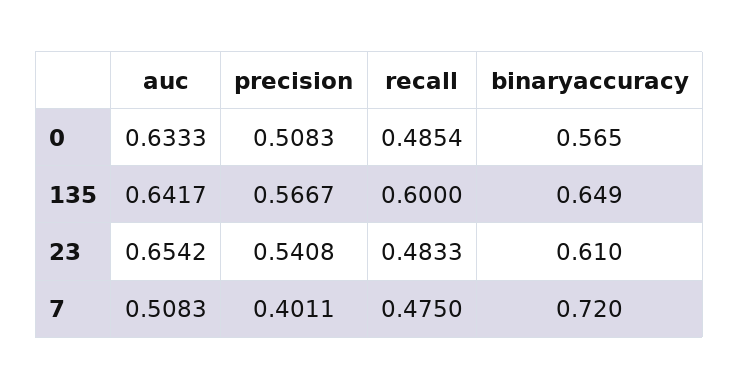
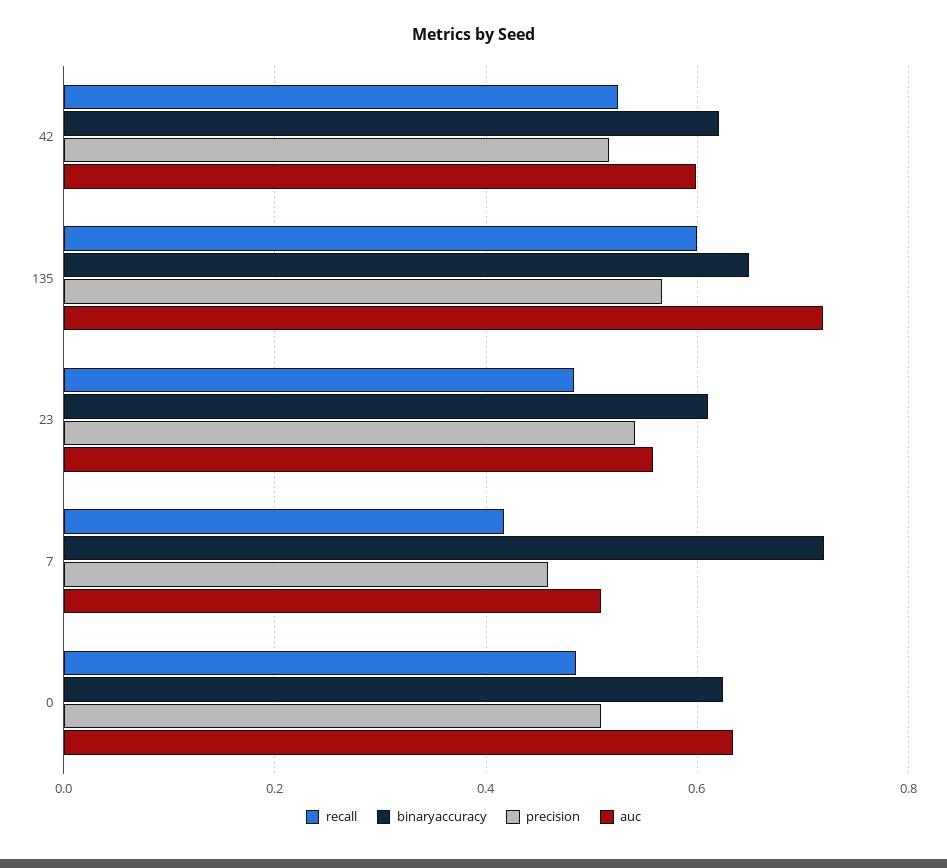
binaryaccuracy, 0: 0.565 -> 0.62
auc, 135: 0.6417 -> 0.72
auc, 23: 0.6542 -> 0.56
precision, 7: 0.4011 -> 0.46
recall, 7: 0.475 -> 0.42
recall, 42: none -> 0.52
binaryaccuracy, 42: none -> 0.62
precision, 42: none -> 0.52
auc, 42: none -> 0.6

